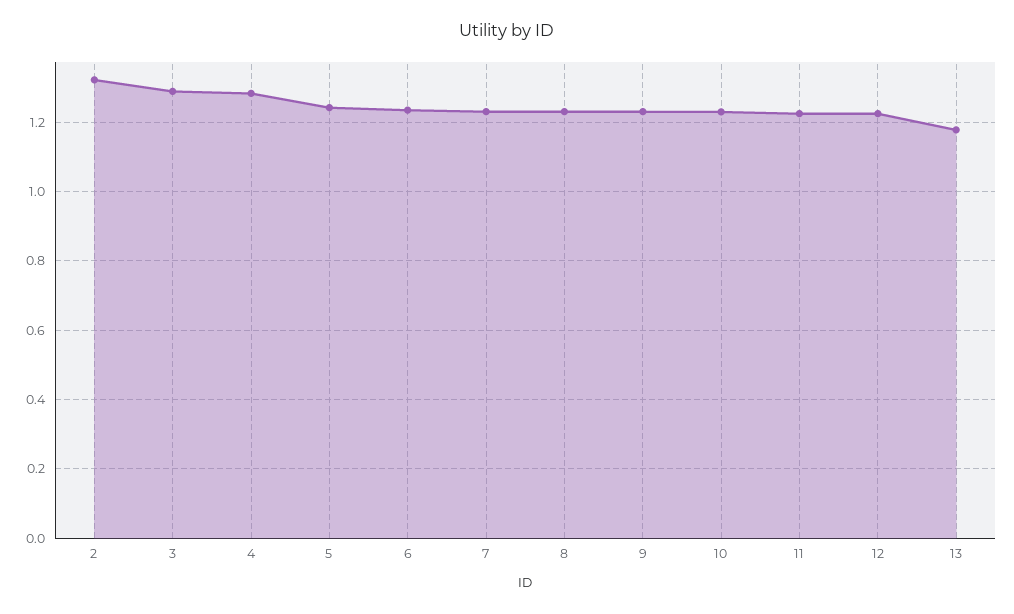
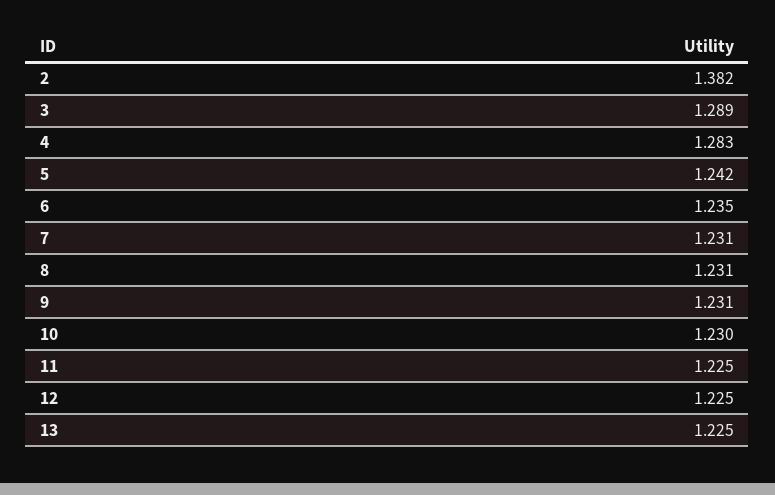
2: 1.32 -> 1.382
13: 1.18 -> 1.225

